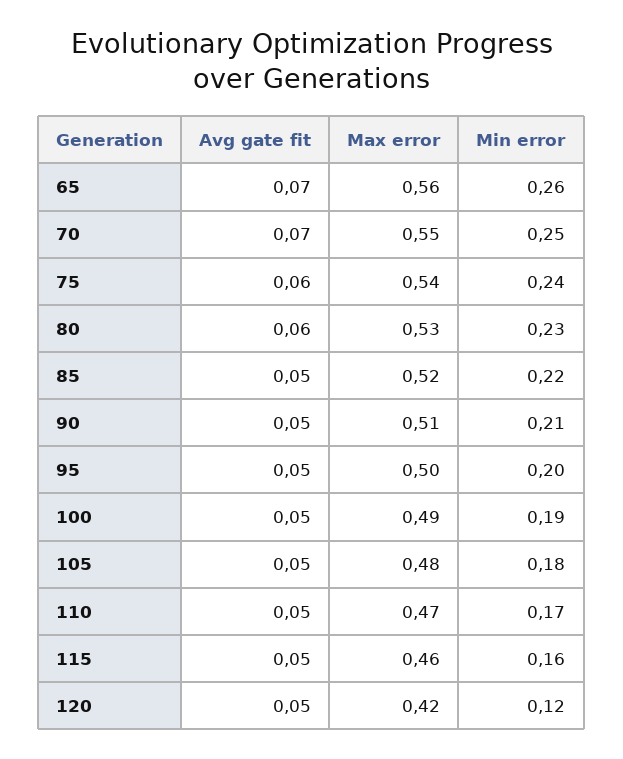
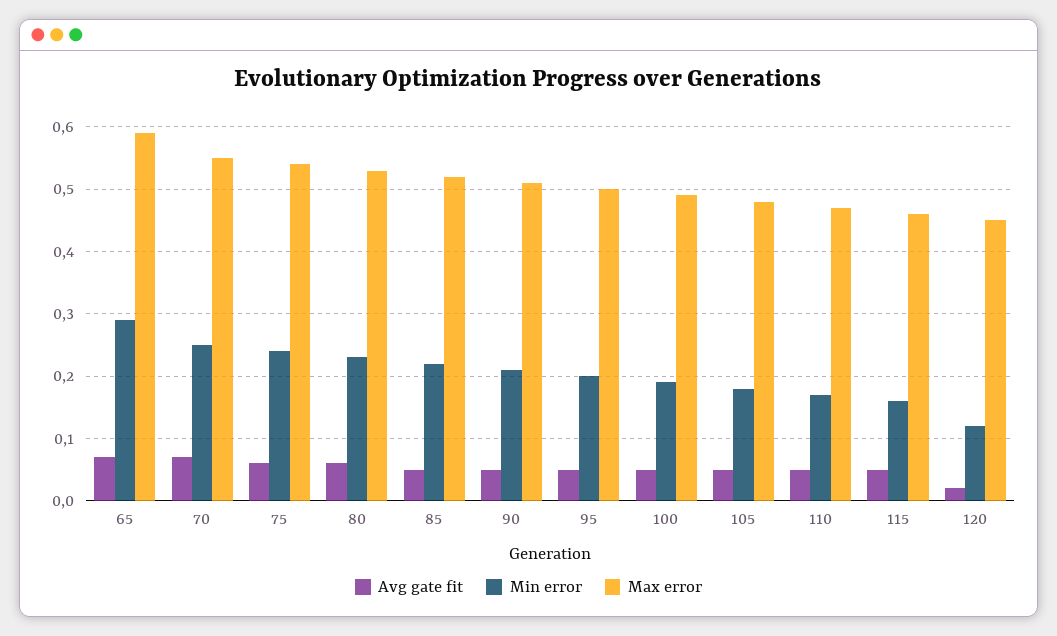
Max error, 65: 0.56 -> 0.59
Min error, 65: 0.26 -> 0.29
Avg gate fit, 120: 0.05 -> 0.02
Max error, 120: 0.42 -> 0.45

